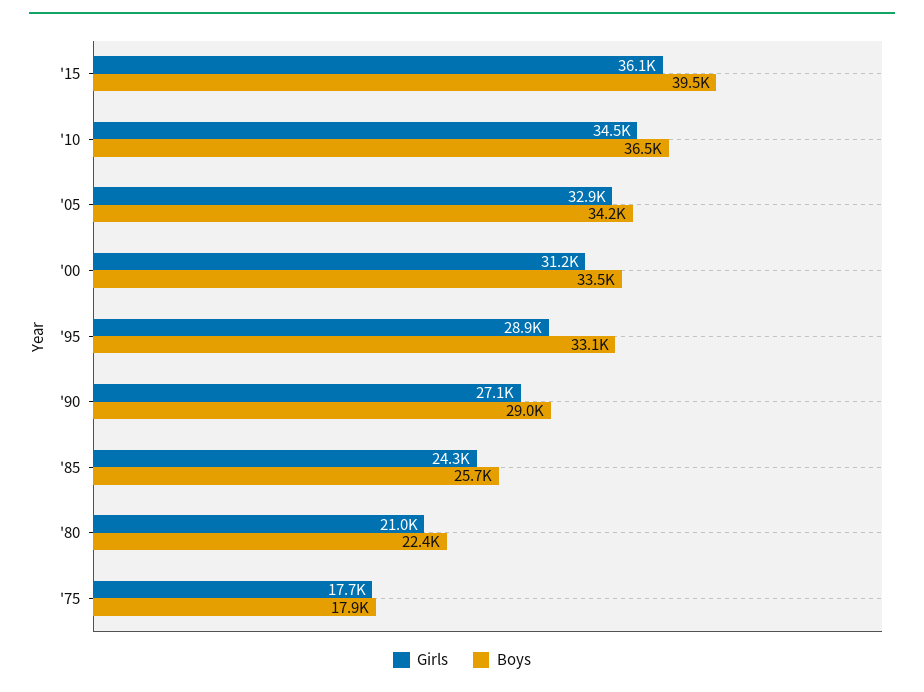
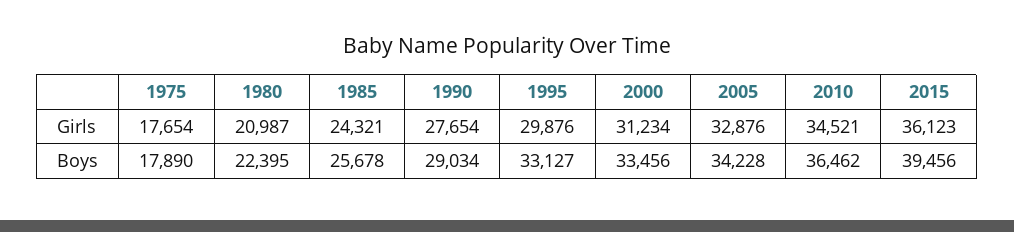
Girls, '95: 28900 -> 29876
Girls, '90: 27100 -> 27654

